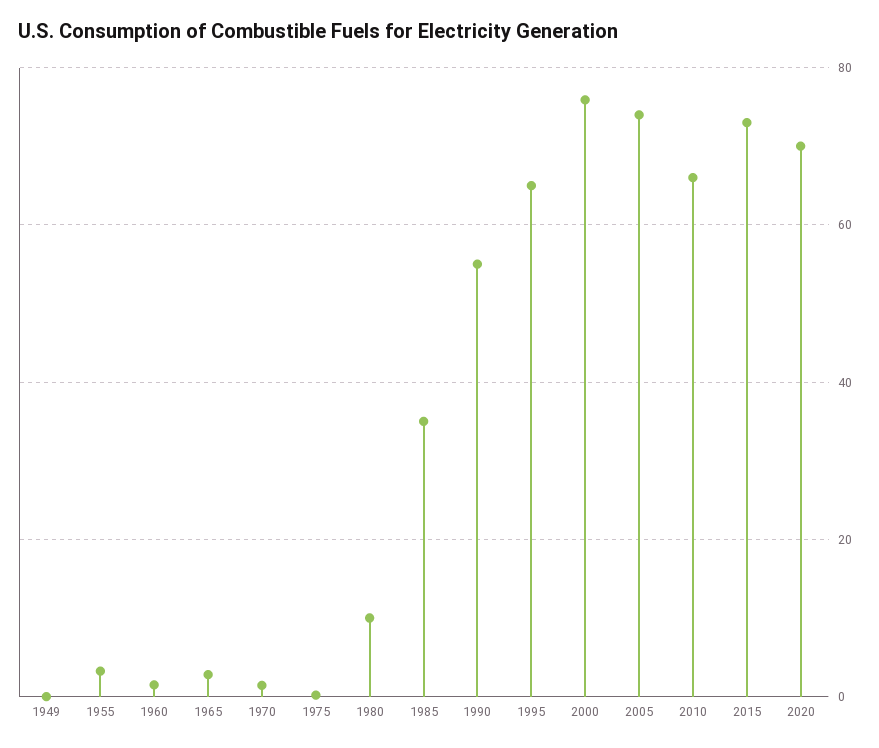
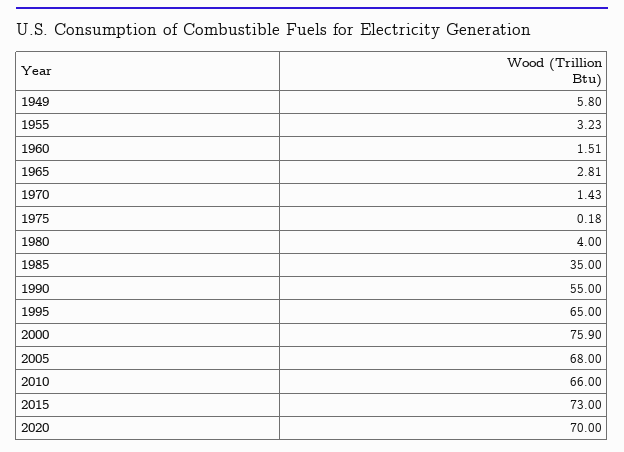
1949: 0 -> 5.8
1980: 10 -> 4
2005: 74 -> 68

